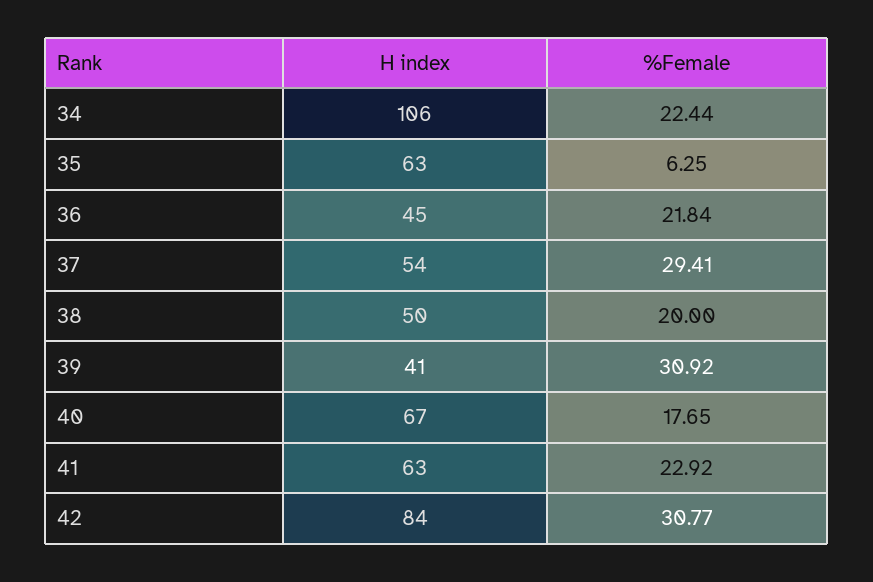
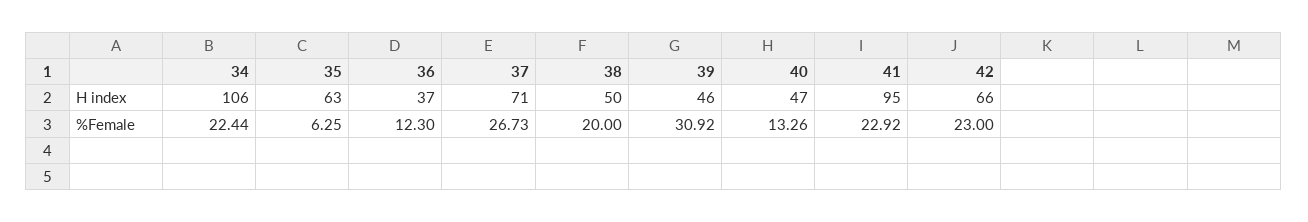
H index, 36: 45 -> 37
%Female, 36: 21.84 -> 12.3
H index, 37: 54 -> 71
%Female, 37: 29.41 -> 26.73
H index, 39: 41 -> 46
H index, 40: 67 -> 47
%Female, 40: 17.65 -> 13.26
H index, 41: 63 -> 95
H index, 42: 84 -> 66
%Female, 42: 30.77 -> 23

